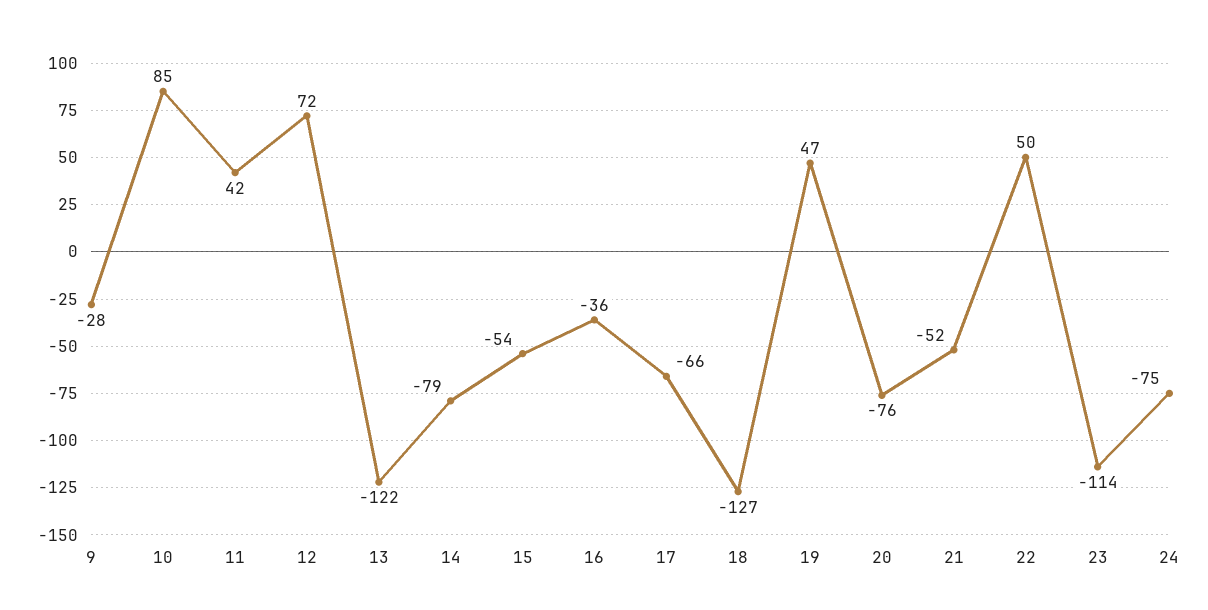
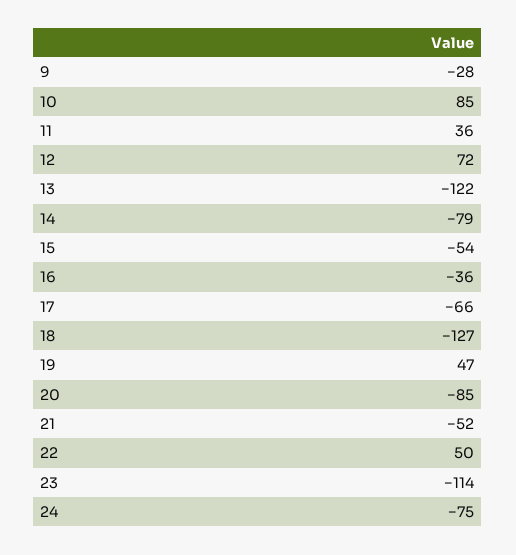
11: 42 -> 36
20: -76 -> -85

